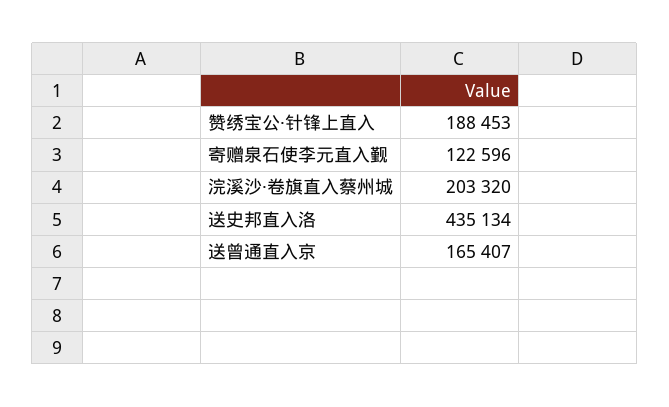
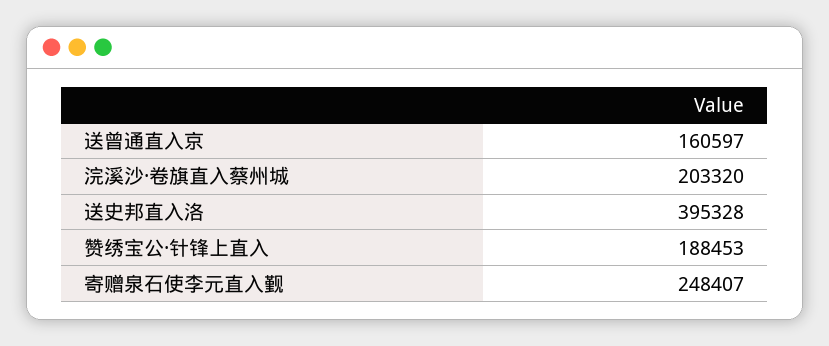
寄赠泉石使李元直入觐: 122596 -> 248407
送史邦直入洛: 435134 -> 395328
送曾通直入京: 165407 -> 160597

